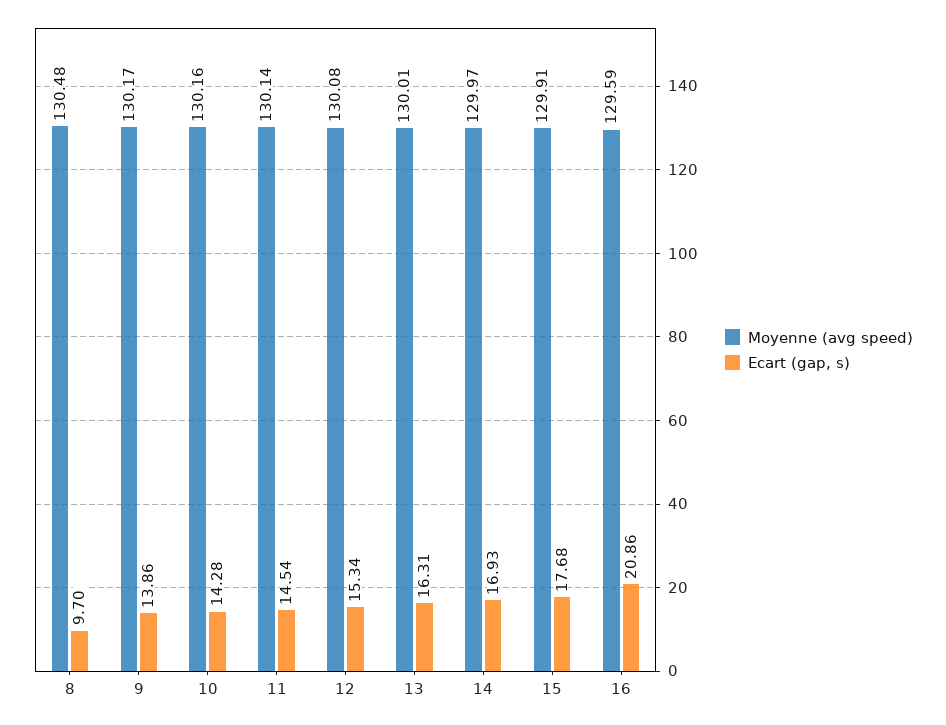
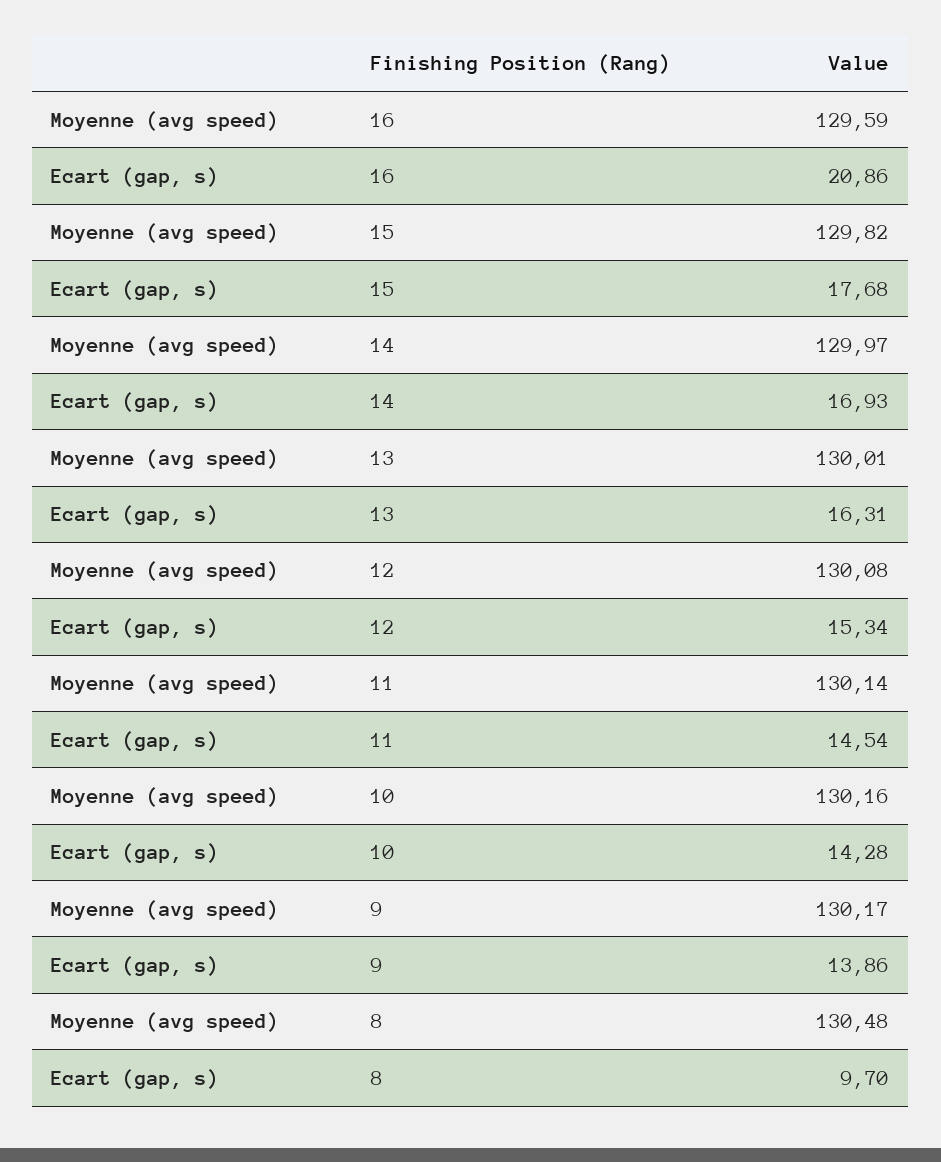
Moyenne (avg speed), 15: 129.91 -> 129.82

